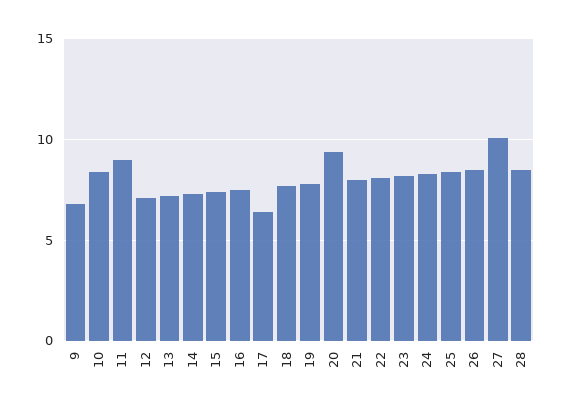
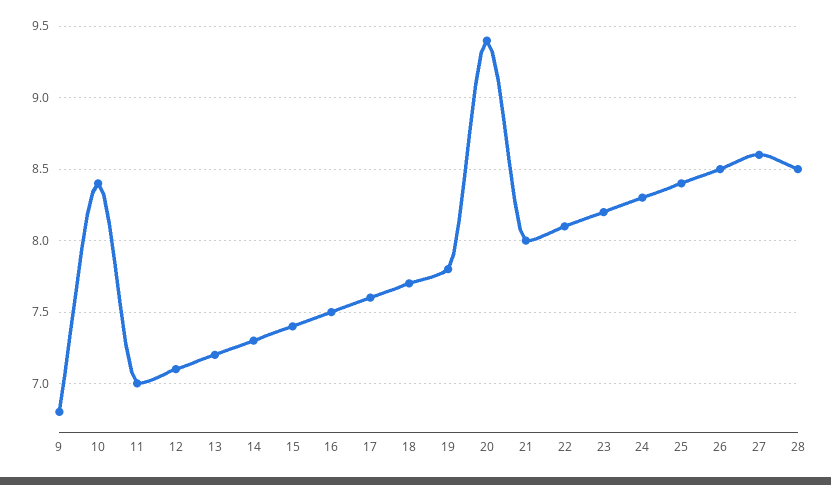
11: 9 -> 7
17: 6.5 -> 7.6
27: 10 -> 8.6

